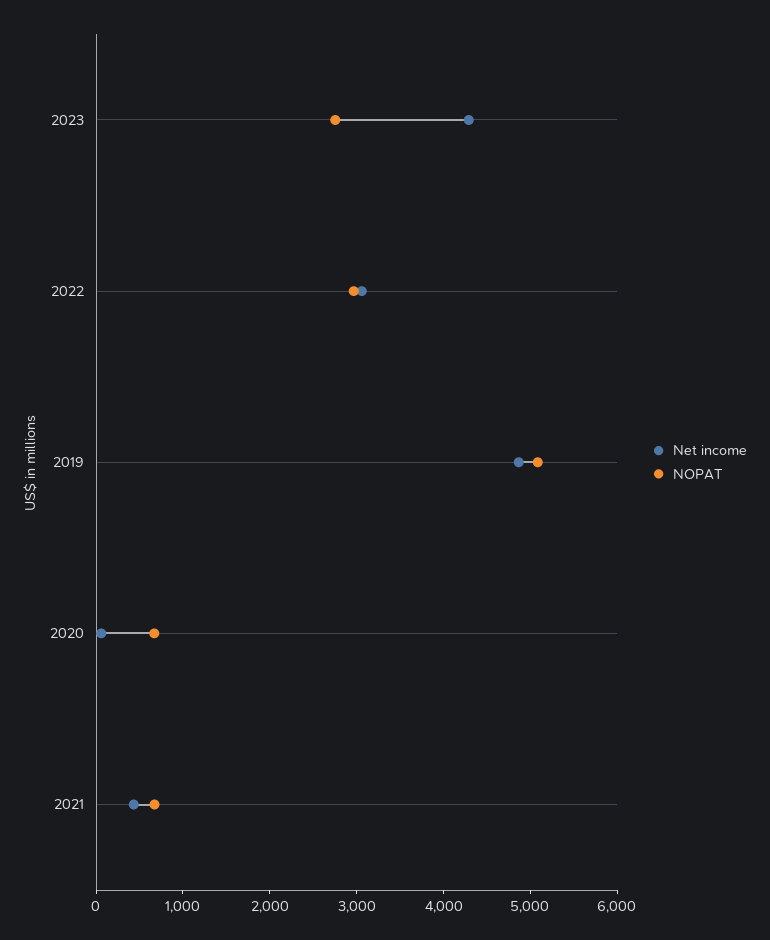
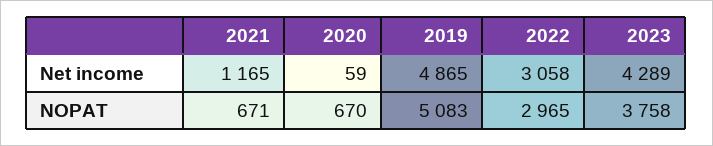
NOPAT, 2023: 2800 -> 3758
Net income, 2021: 400 -> 1165

